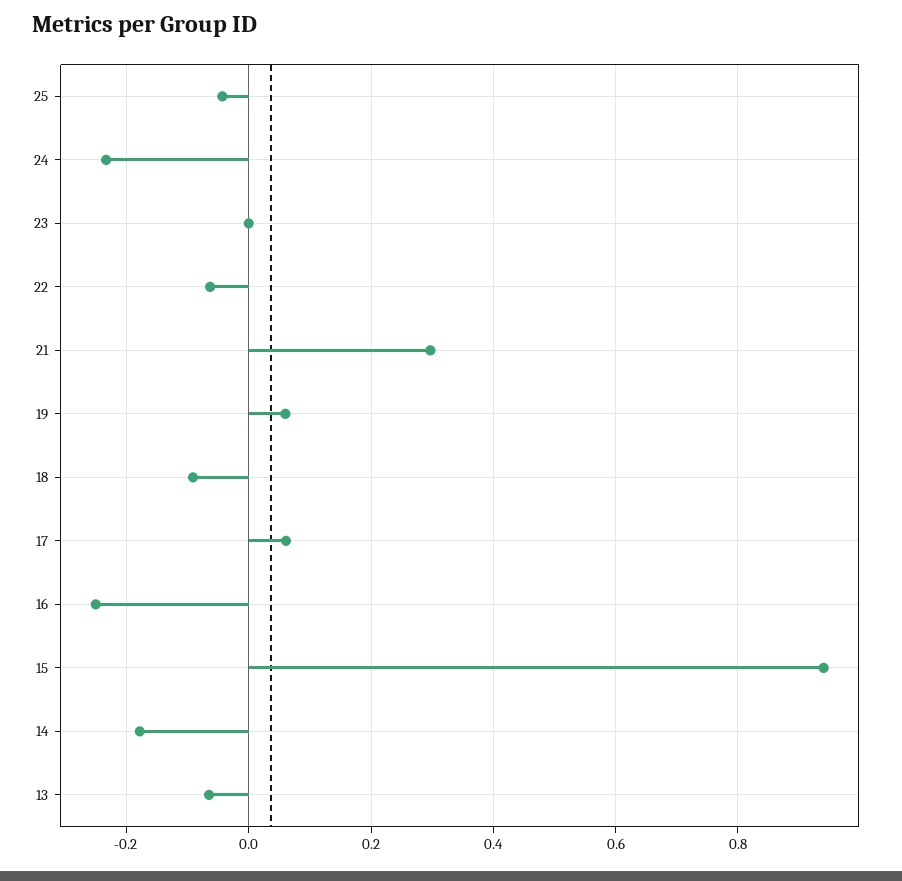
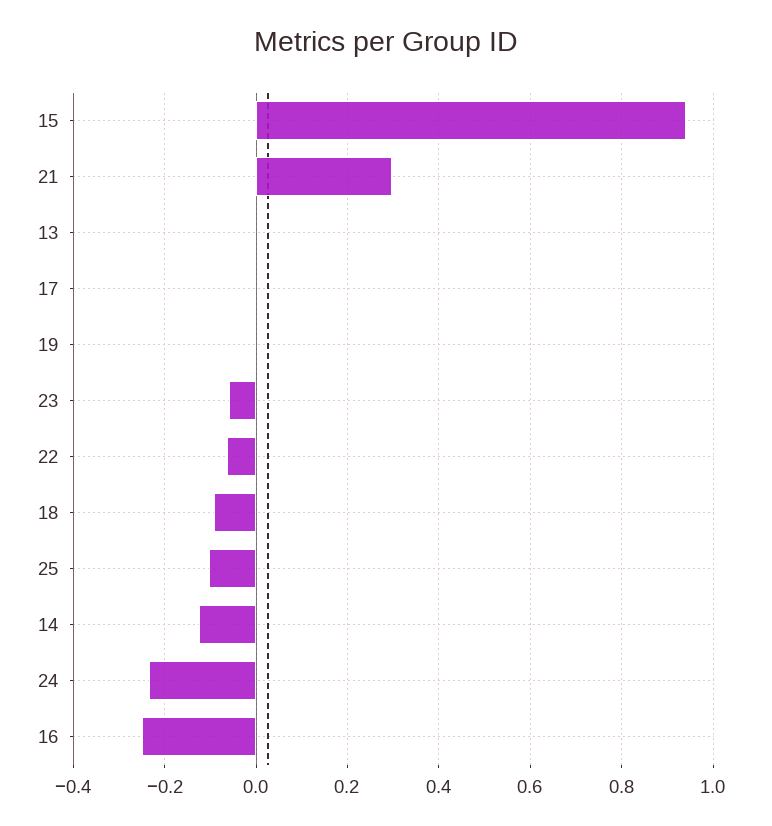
25: -0.04 -> -0.1
23: 0 -> -0.06
19: 0.06 -> 0
17: 0.06 -> 0
14: -0.18 -> -0.12
13: -0.06 -> 0

